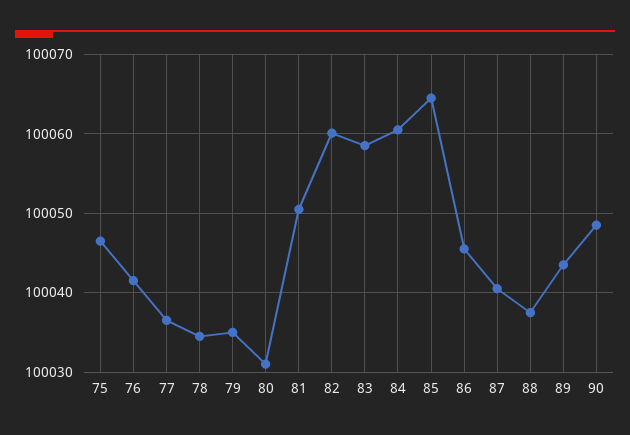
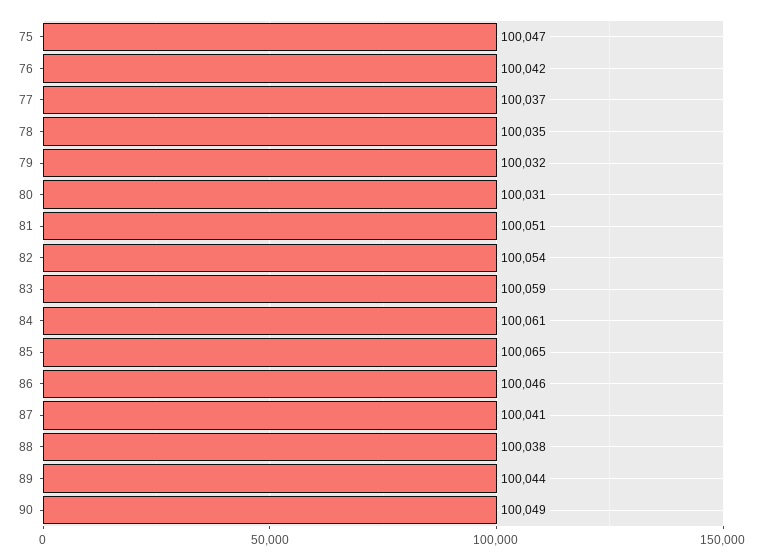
79: 100035 -> 100032
82: 100060 -> 100054

